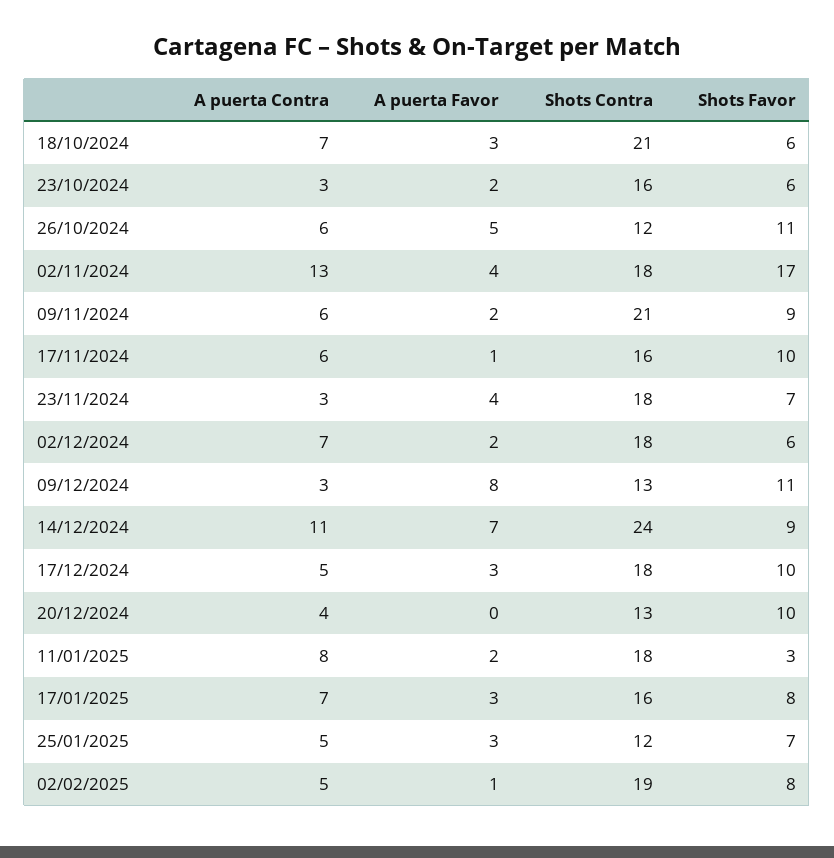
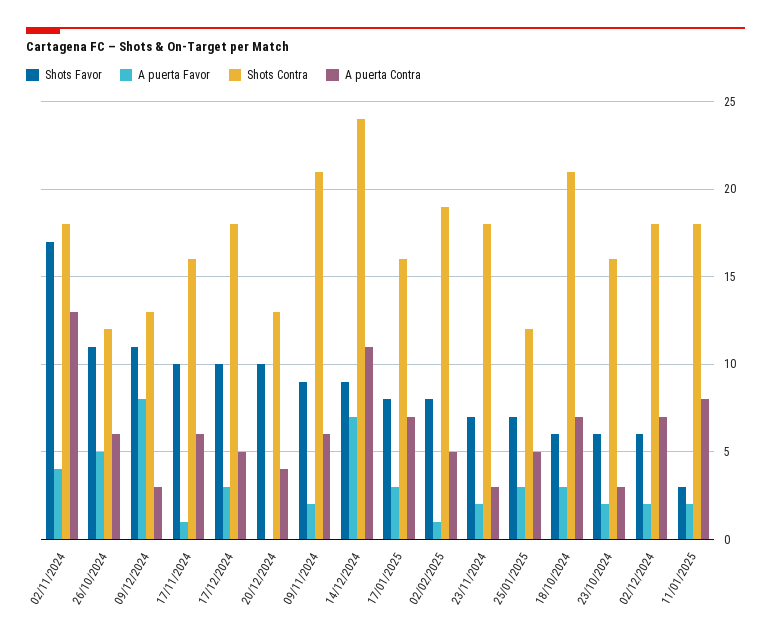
A puerta Favor, 23/11/2024: 4 -> 2

